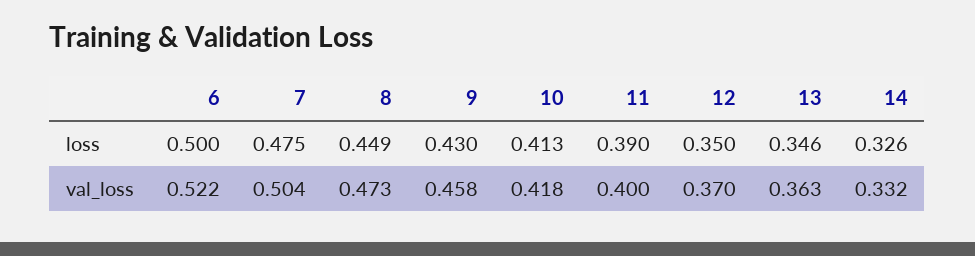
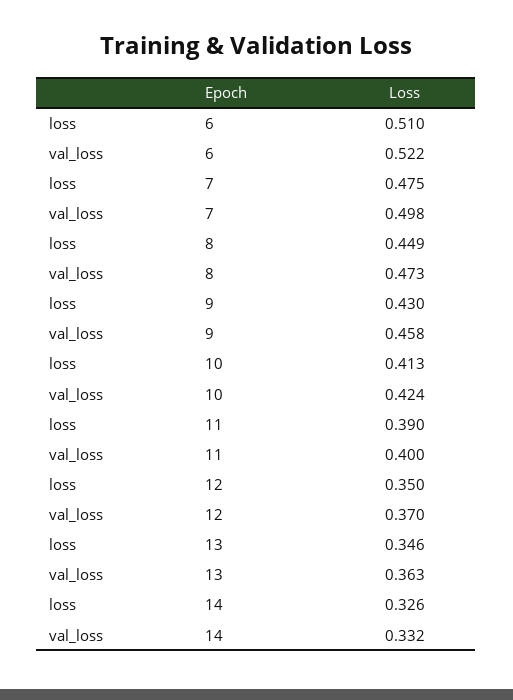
6, loss: 0.5 -> 0.51
7, val_loss: 0.504 -> 0.498
10, val_loss: 0.418 -> 0.424

